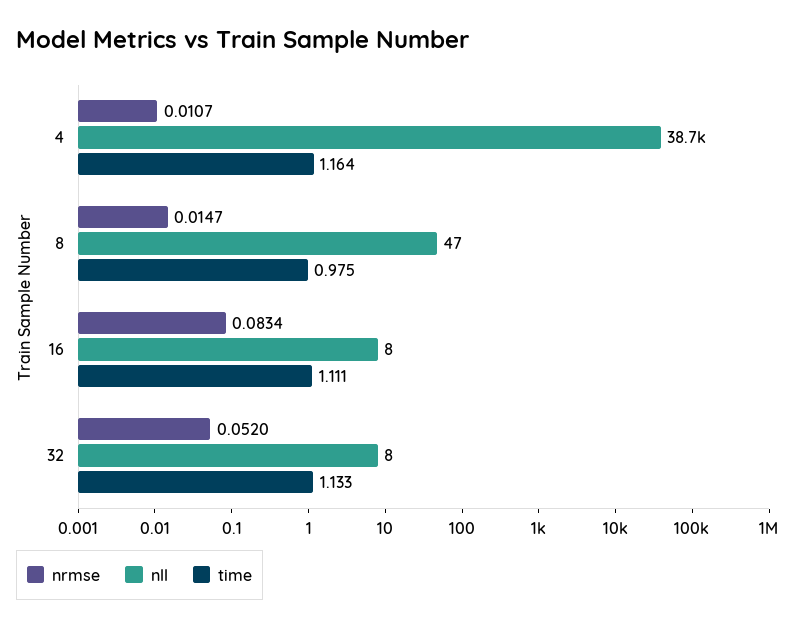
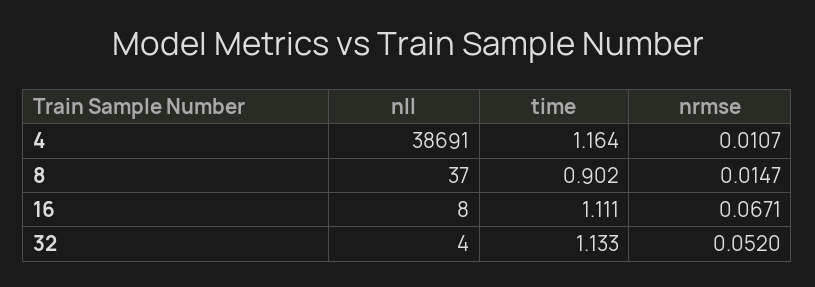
nll, 8: 47 -> 37
time, 8: 0.975 -> 0.902
nrmse, 16: 0.0834 -> 0.0671
nll, 32: 8 -> 4

